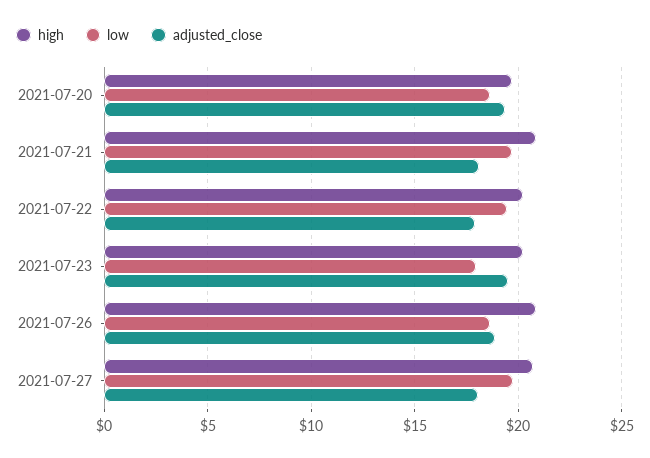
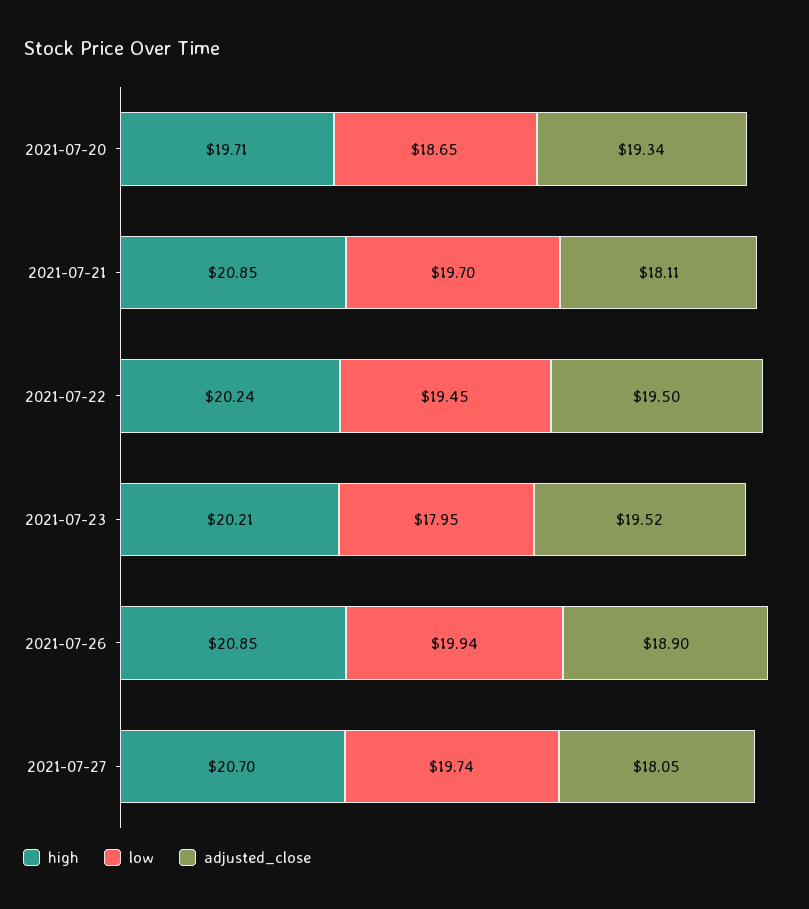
adjusted_close, 2021-07-22: 18 -> 19.5
low, 2021-07-26: 18.5 -> 19.94

